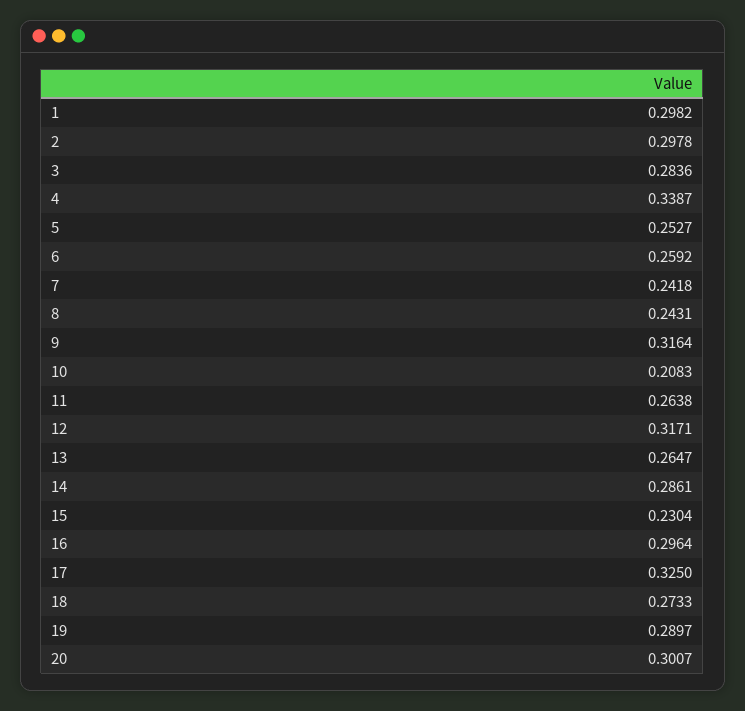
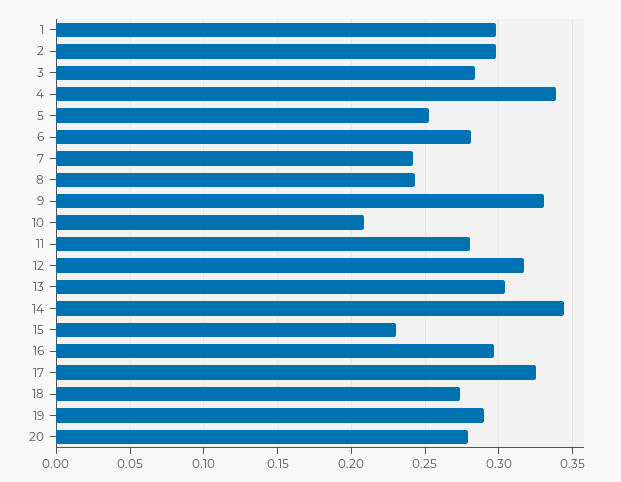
6: 0.2592 -> 0.28
9: 0.3164 -> 0.33
11: 0.2638 -> 0.28
13: 0.2647 -> 0.305
14: 0.2861 -> 0.345
20: 0.3007 -> 0.28

